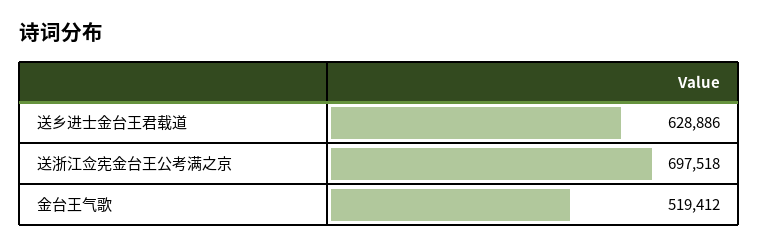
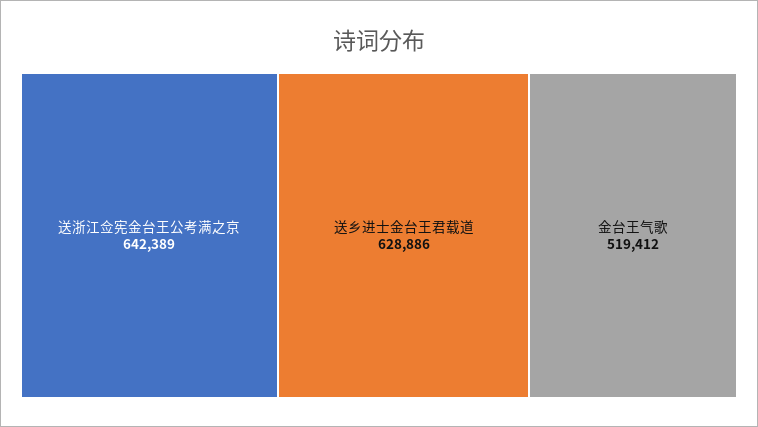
送浙江佥宪金台王公考满之京: 697518 -> 642389

